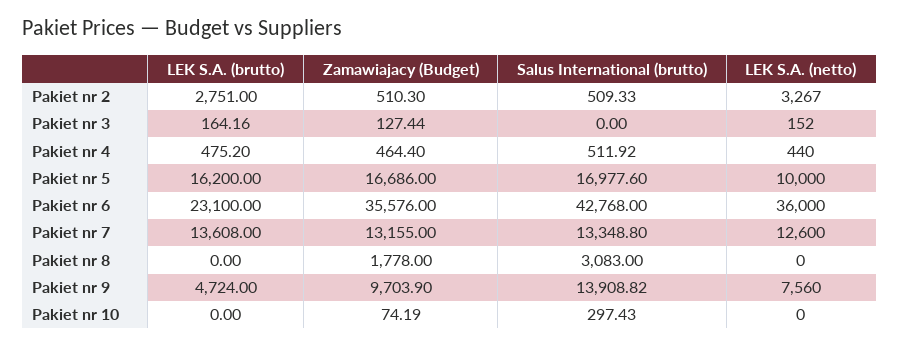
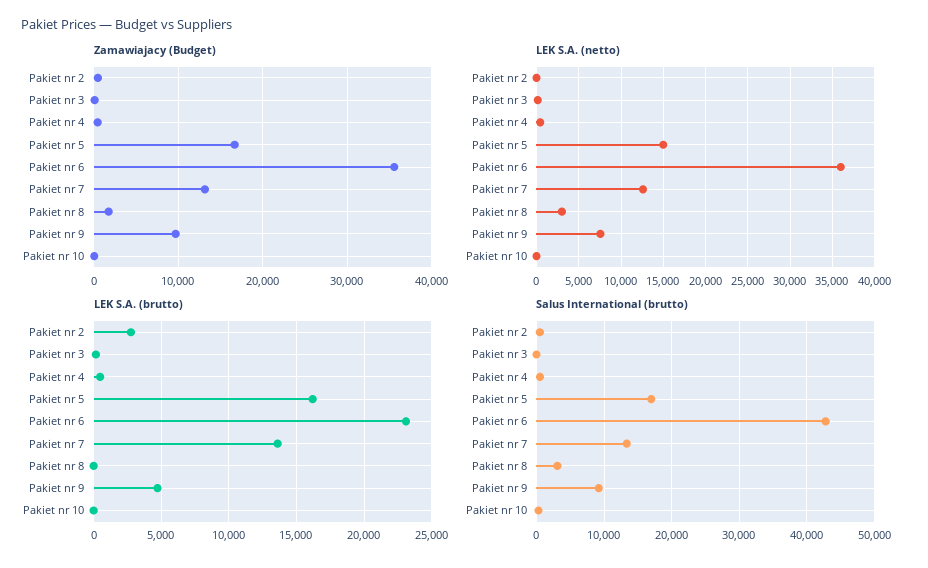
LEK S.A. (netto), Pakiet nr 2: 3267 -> 0
LEK S.A. (netto), Pakiet nr 5: 10000 -> 15000
LEK S.A. (netto), Pakiet nr 8: 0 -> 3000
Salus International (brutto), Pakiet nr 9: 13908.82 -> 9000

